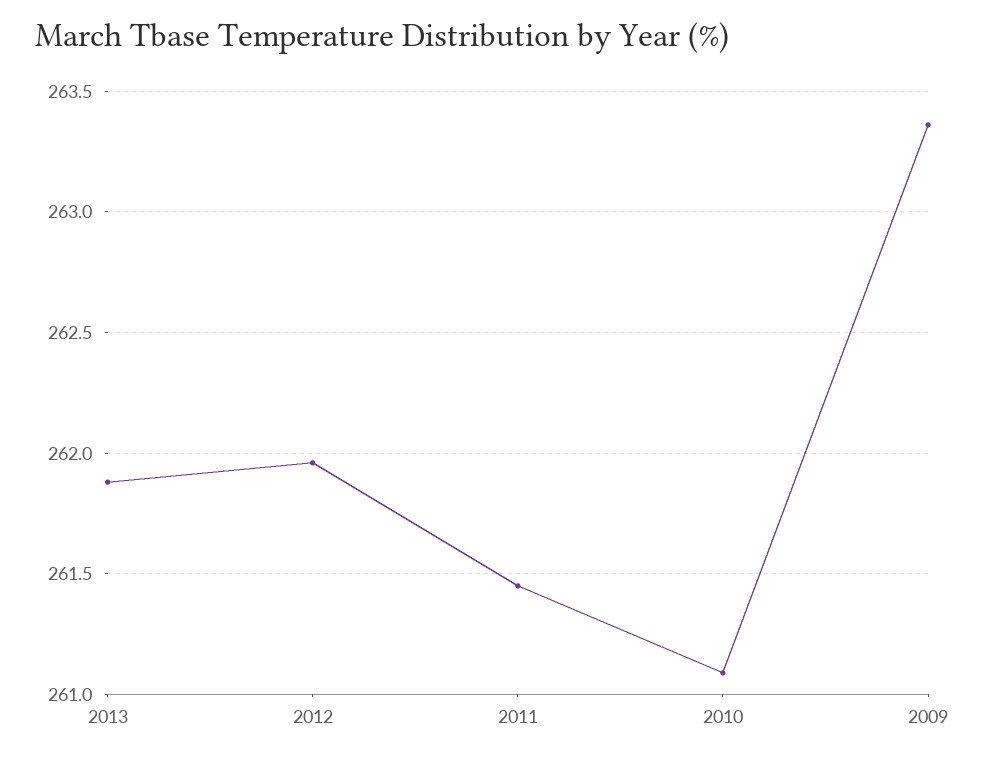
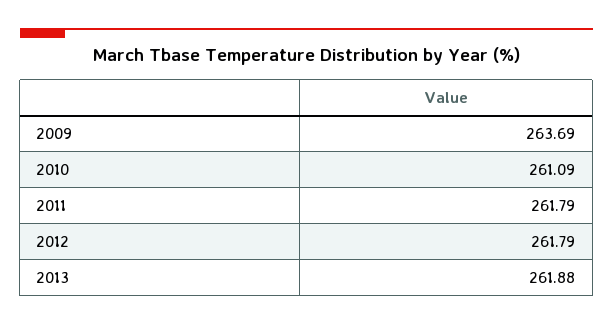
2012: 261.95 -> 261.79
2011: 261.45 -> 261.79
2009: 263.35 -> 263.69

